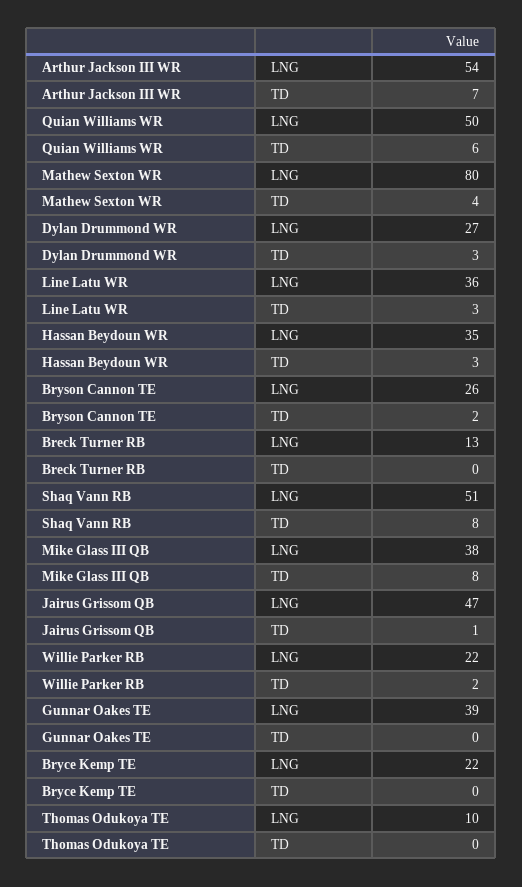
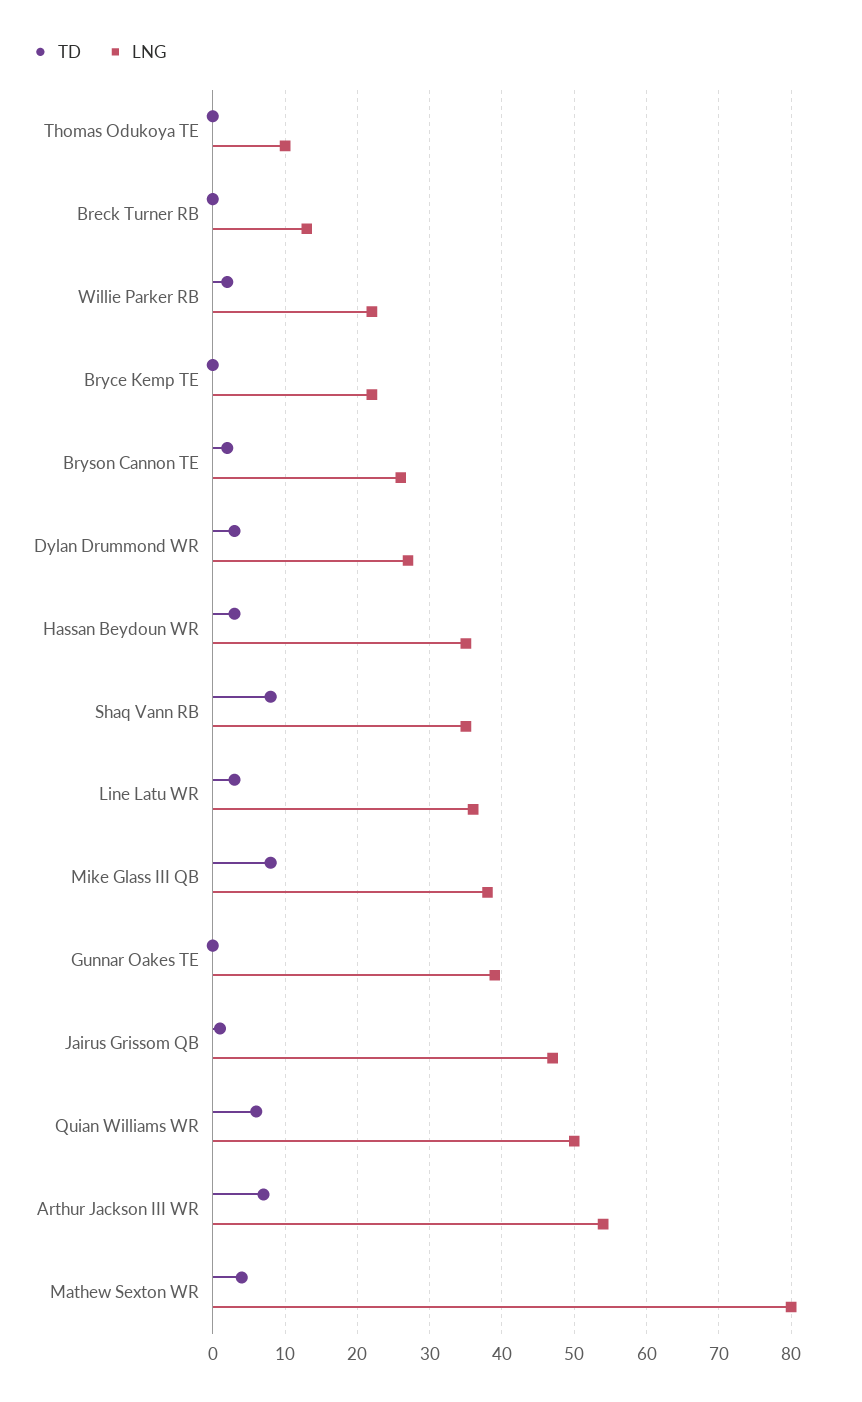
LNG, Shaq Vann RB: 51 -> 35

